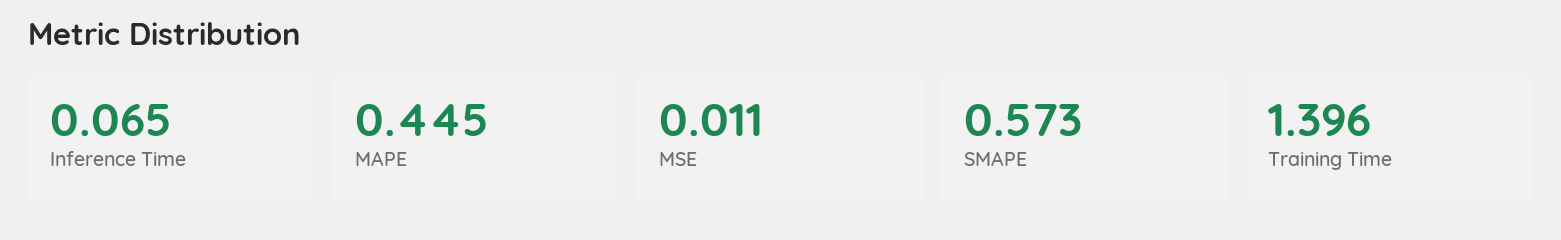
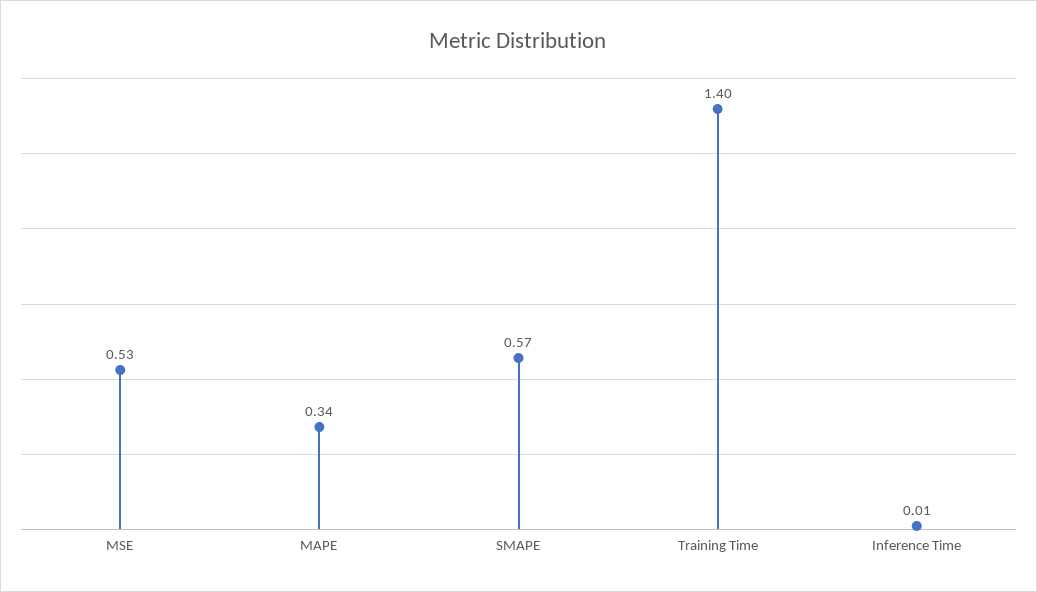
Inference Time: 0.065 -> 0.01
MAPE: 0.445 -> 0.34
MSE: 0.011 -> 0.53

